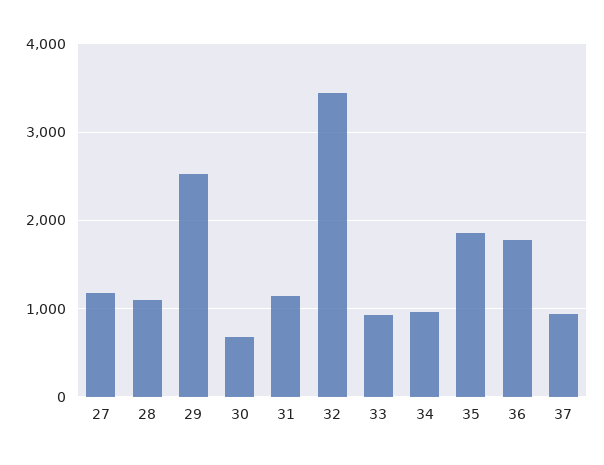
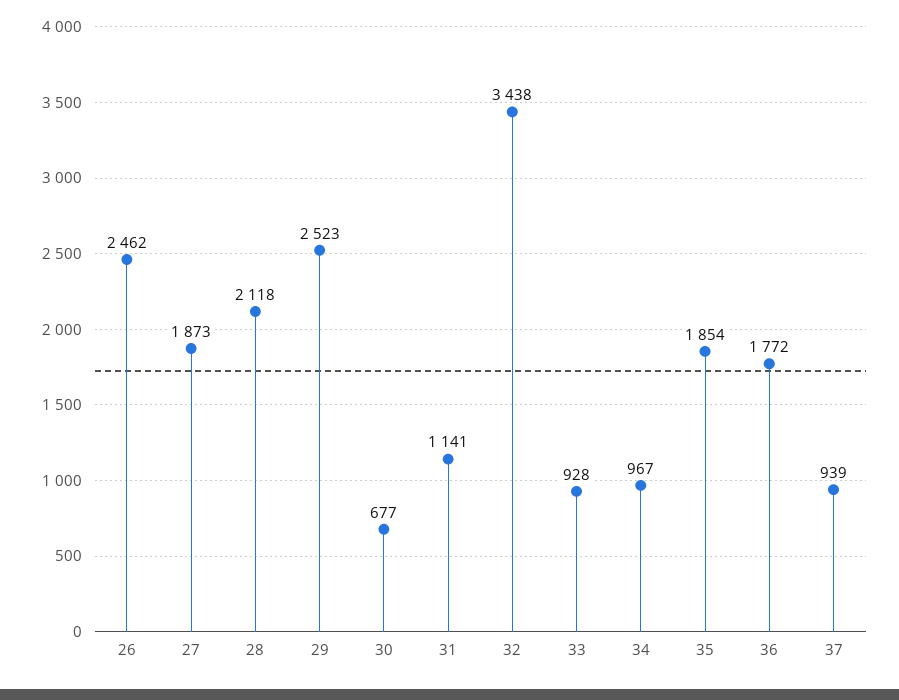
27: 1200 -> 1873
28: 1100 -> 2118
26: none -> 2462

